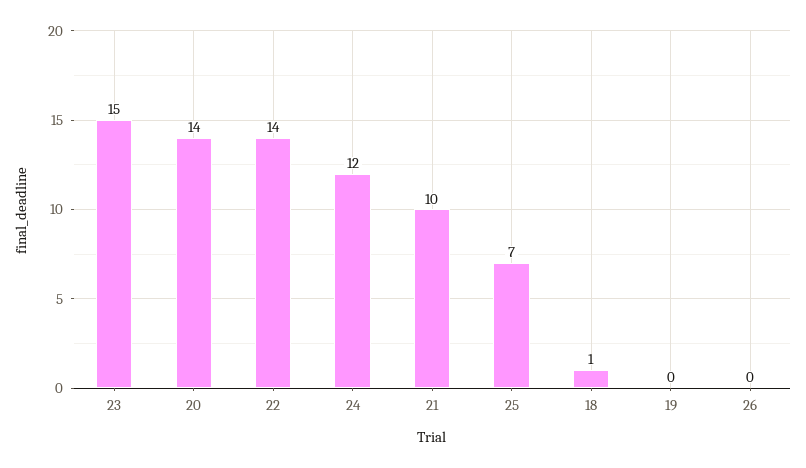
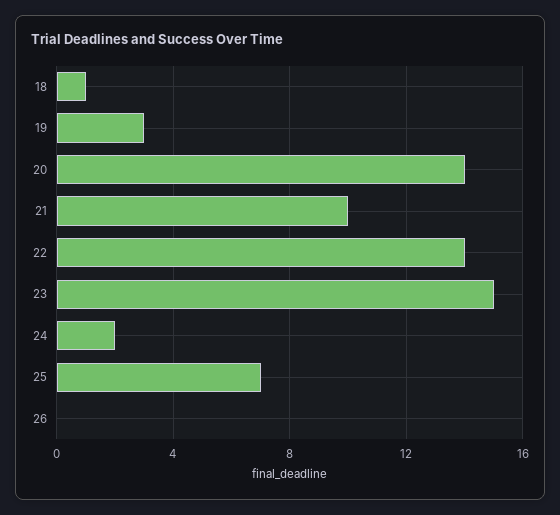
24: 12 -> 2
19: 0 -> 3

